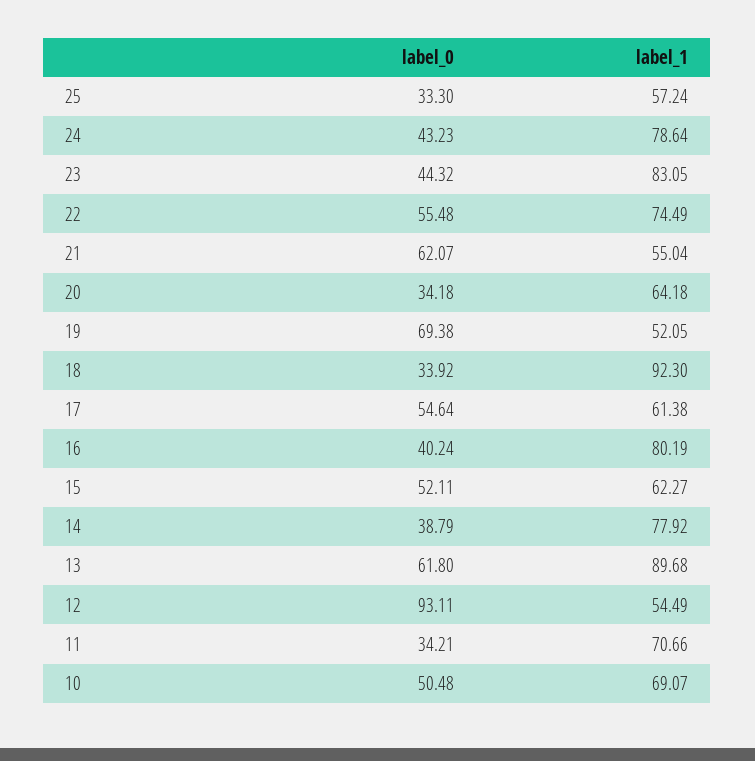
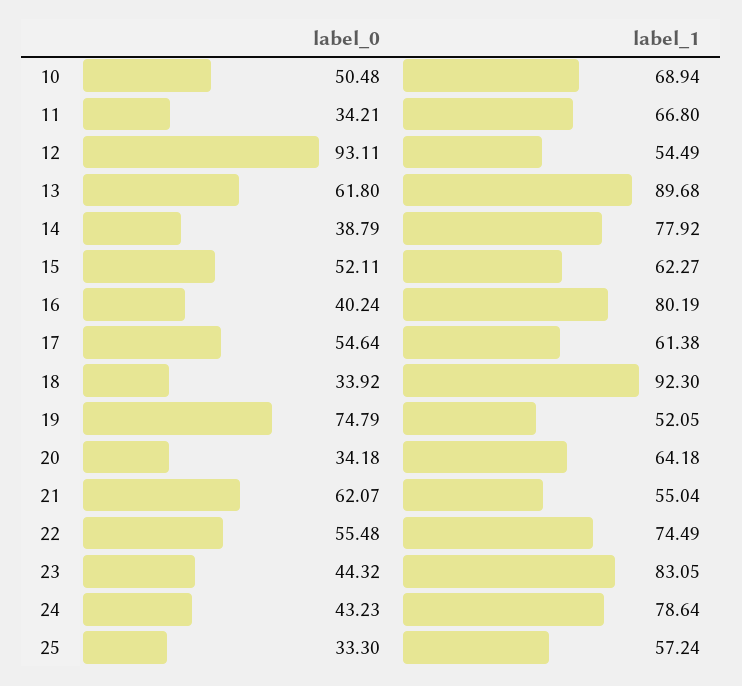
label_0, 19: 69.38 -> 74.79
label_1, 11: 70.66 -> 66.8
label_1, 10: 69.07 -> 68.94

